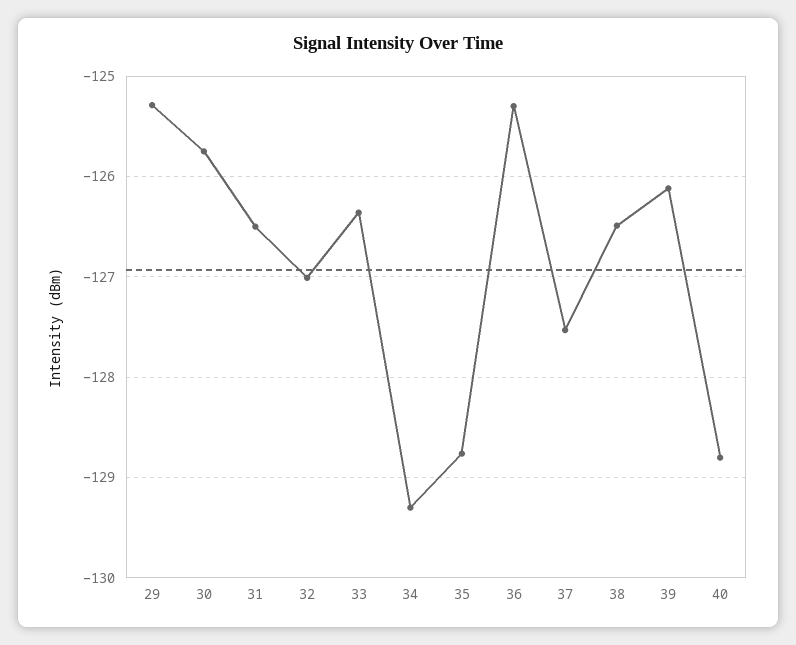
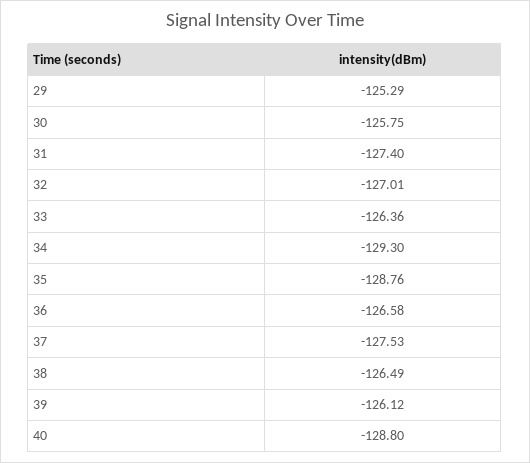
31: -126.5 -> -127.4
36: -125.3 -> -126.58

